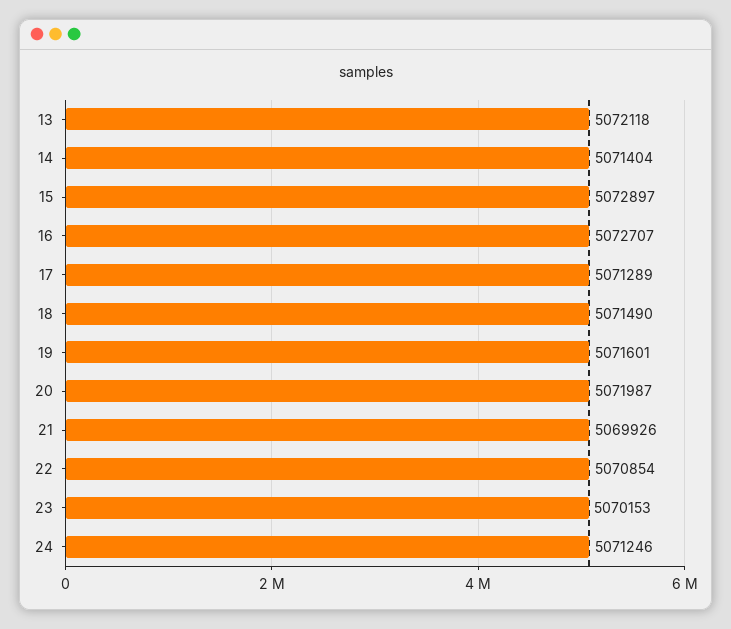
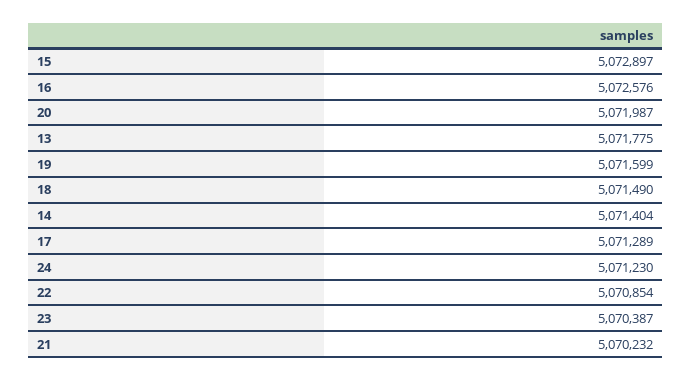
13: 5072118 -> 5071775
16: 5072707 -> 5072576
19: 5071601 -> 5071599
21: 5069926 -> 5070232
23: 5070153 -> 5070387
24: 5071246 -> 5071230

